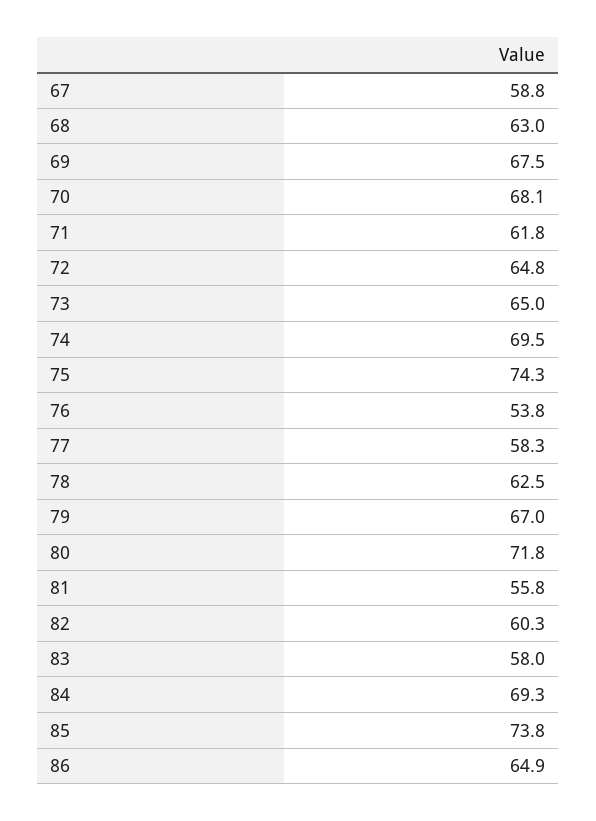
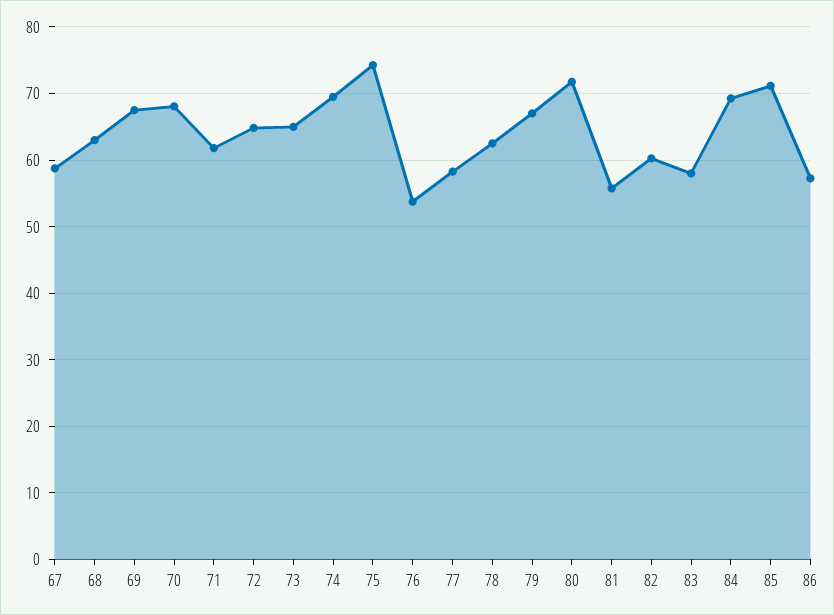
85: 73.8 -> 71
86: 64.9 -> 57

